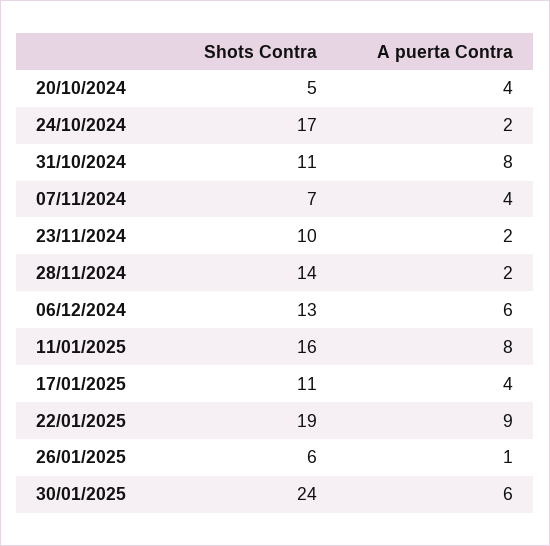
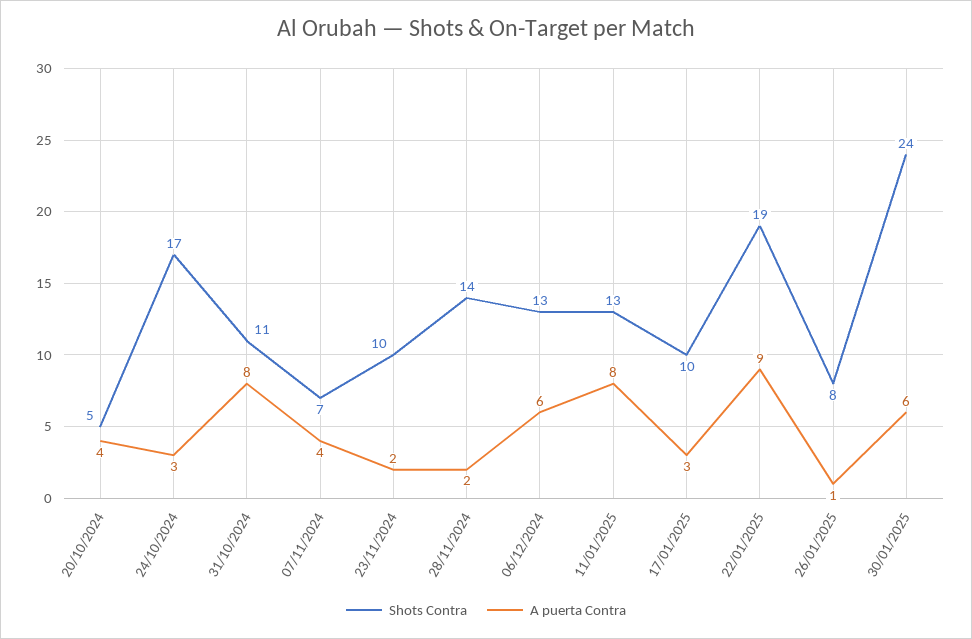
A puerta Contra, 24/10/2024: 2 -> 3
Shots Contra, 11/01/2025: 16 -> 13
Shots Contra, 17/01/2025: 11 -> 10
A puerta Contra, 17/01/2025: 4 -> 3
Shots Contra, 26/01/2025: 6 -> 8

